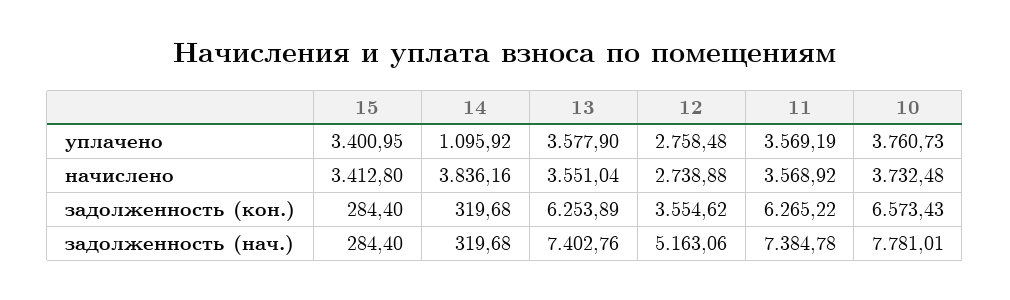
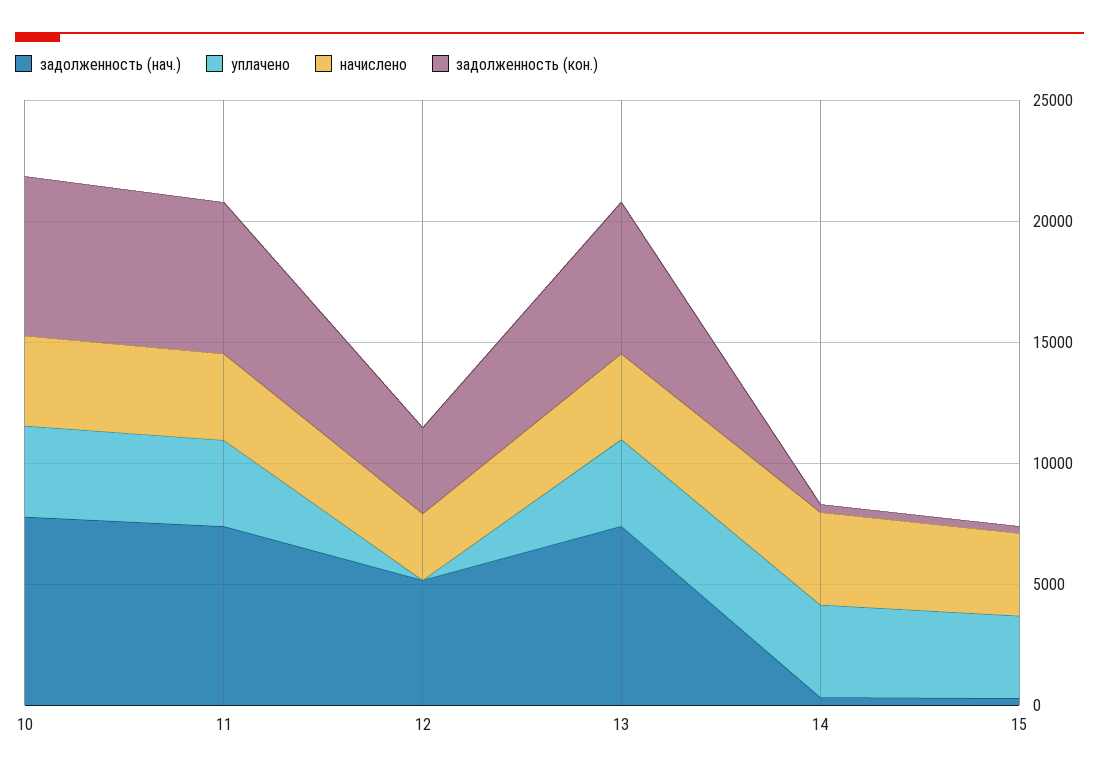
уплачено, 14: 1095.92 -> 4000
уплачено, 12: 2758.48 -> 0

